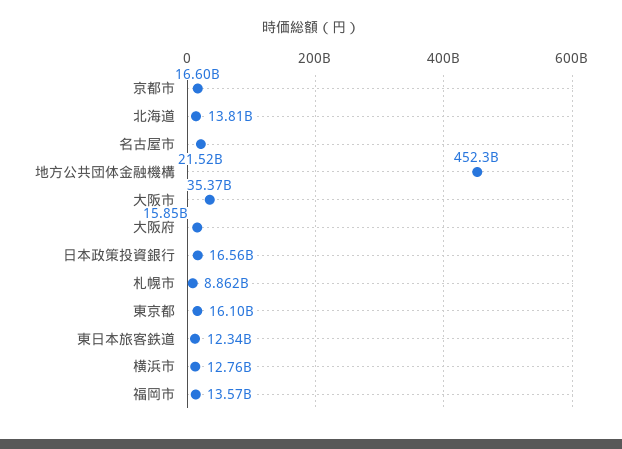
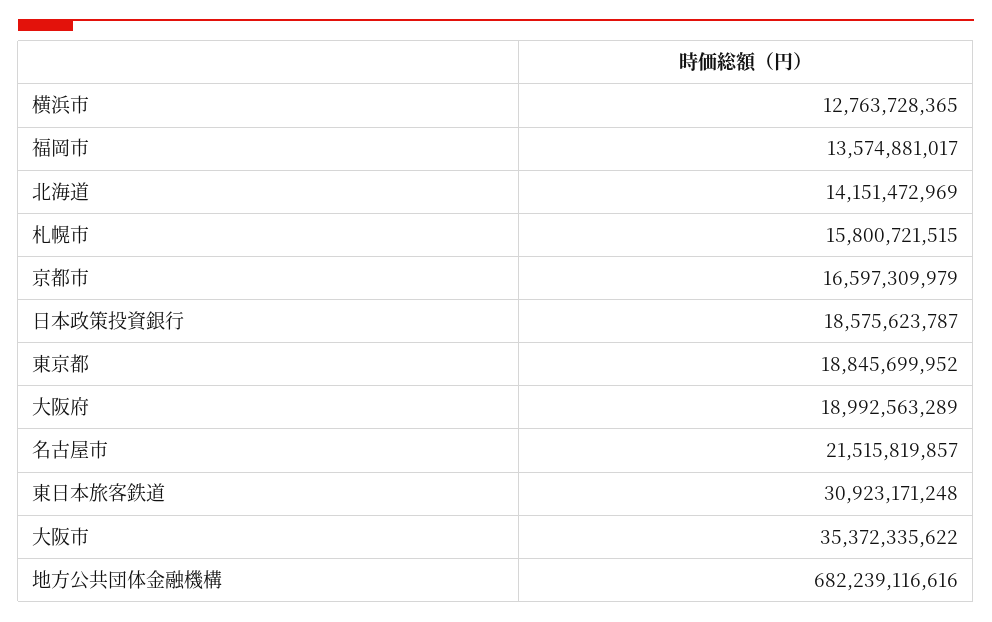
北海道: 13810000000 -> 14151472969
地方公共団体金融機構: 452300000000 -> 682239116616
大阪府: 15850000000 -> 18992563289
日本政策投資銀行: 16560000000 -> 18575623787
札幌市: 8862000000 -> 15800721515
東京都: 16100000000 -> 18845699952
東日本旅客鉄道: 12340000000 -> 30923171248

